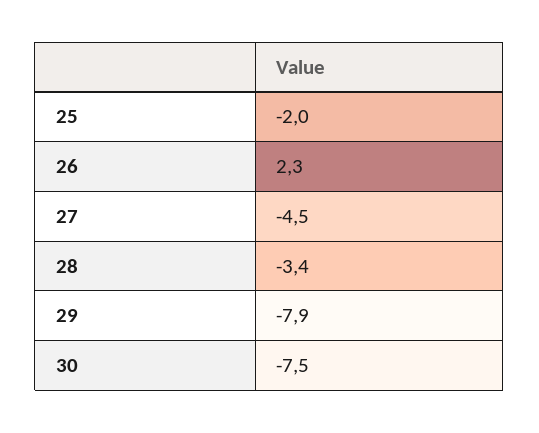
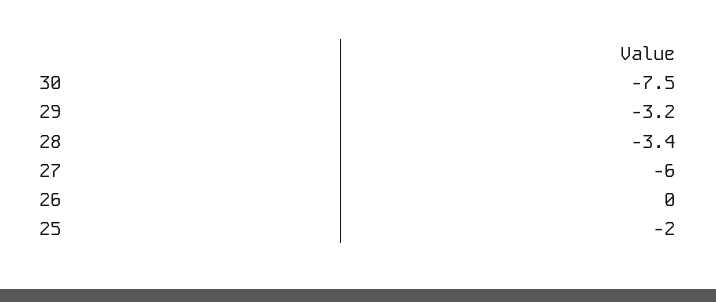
26: 2.3 -> 0
27: -4.5 -> -6
29: -7.9 -> -3.2

